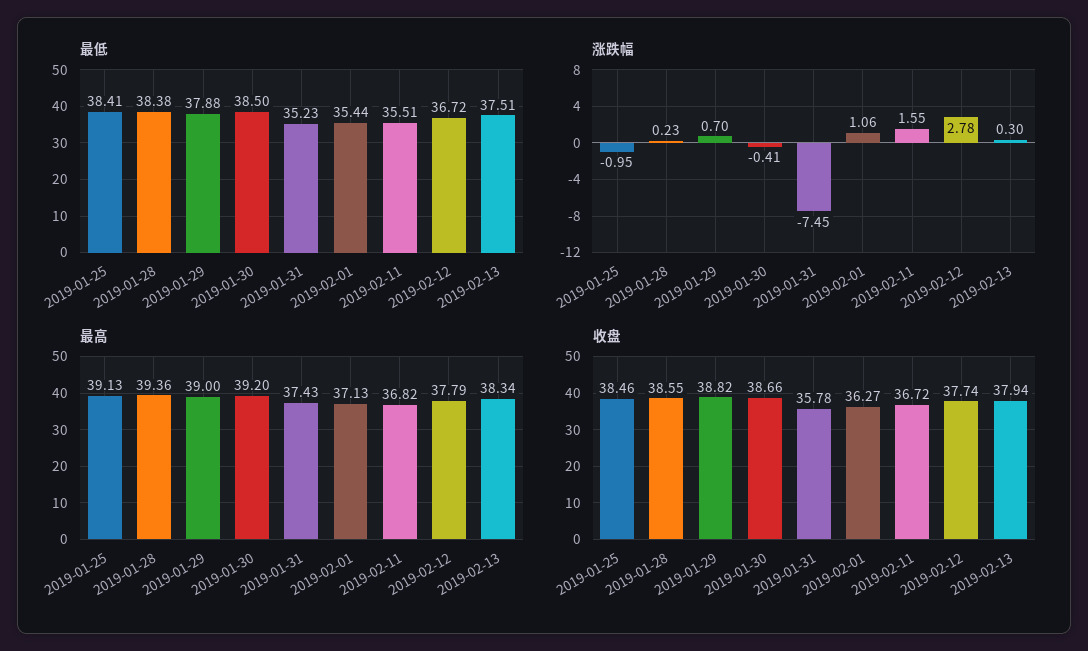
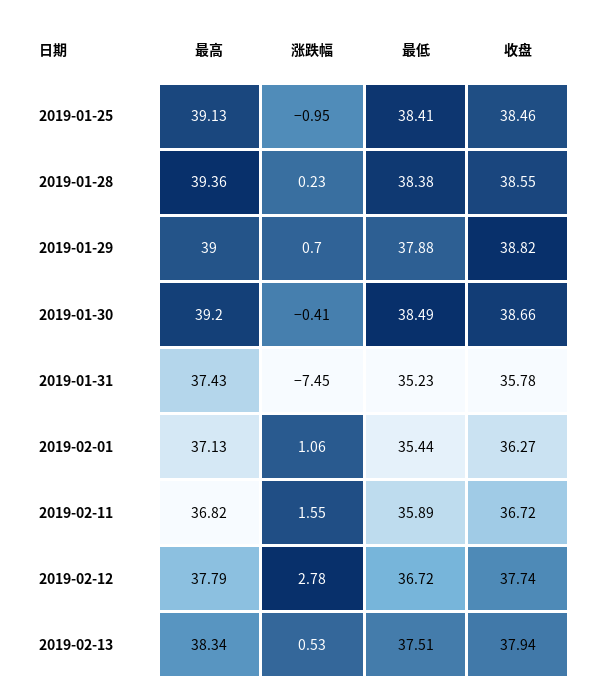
最低, 2019-01-30: 38.5 -> 38.49
最低, 2019-02-11: 35.51 -> 35.89
涨跌幅, 2019-02-13: 0.3 -> 0.53

